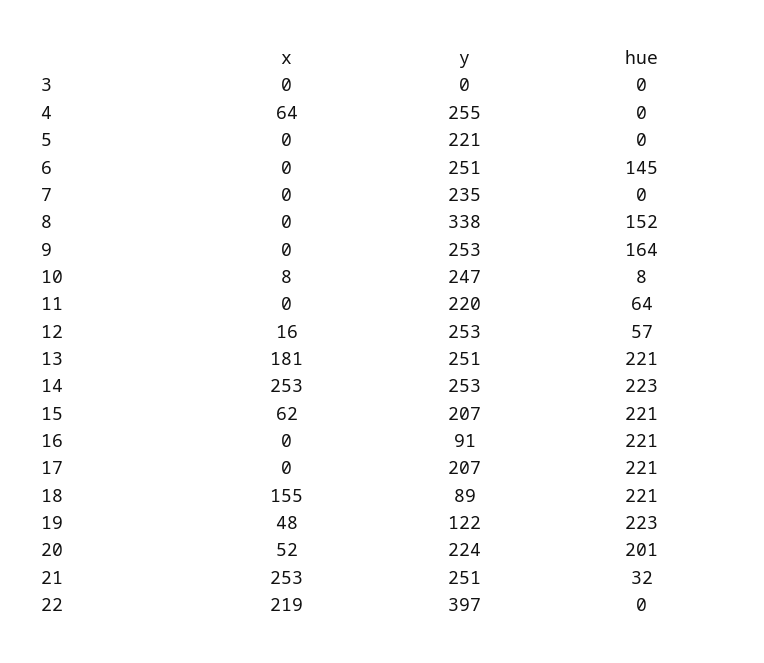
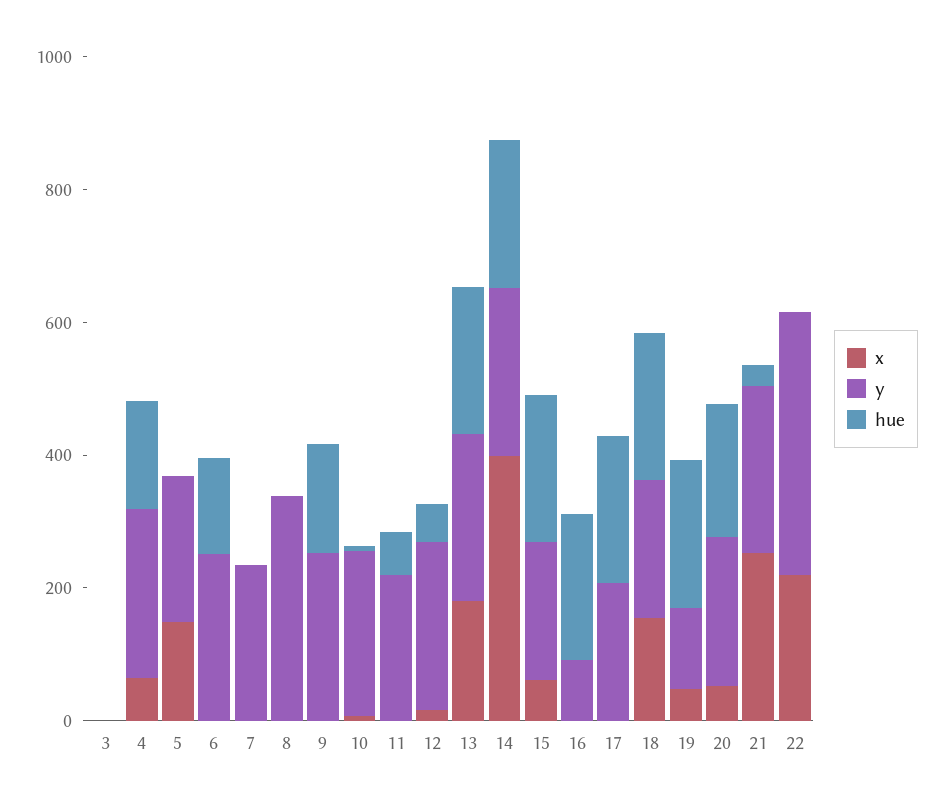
hue, 4: 0 -> 150
x, 5: 0 -> 150
hue, 8: 152 -> 0
x, 14: 253 -> 400
y, 18: 89 -> 200

